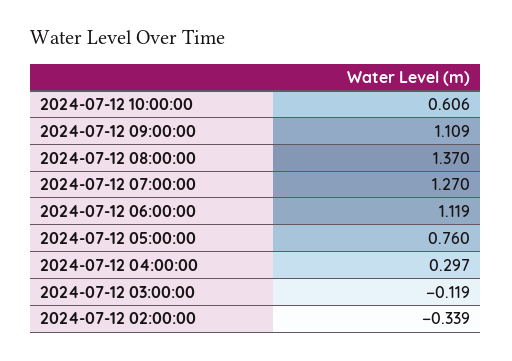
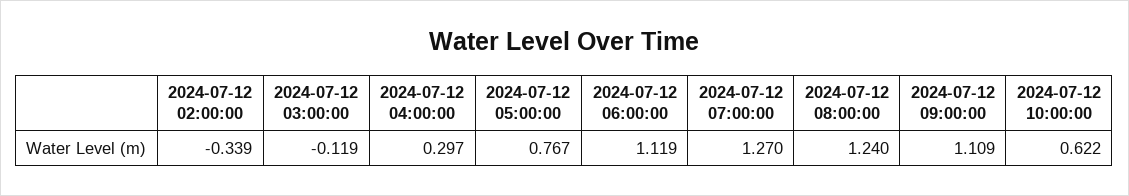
2024-07-12 10:00:00: 0.606 -> 0.622
2024-07-12 08:00:00: 1.37 -> 1.24
2024-07-12 05:00:00: 0.76 -> 0.767

